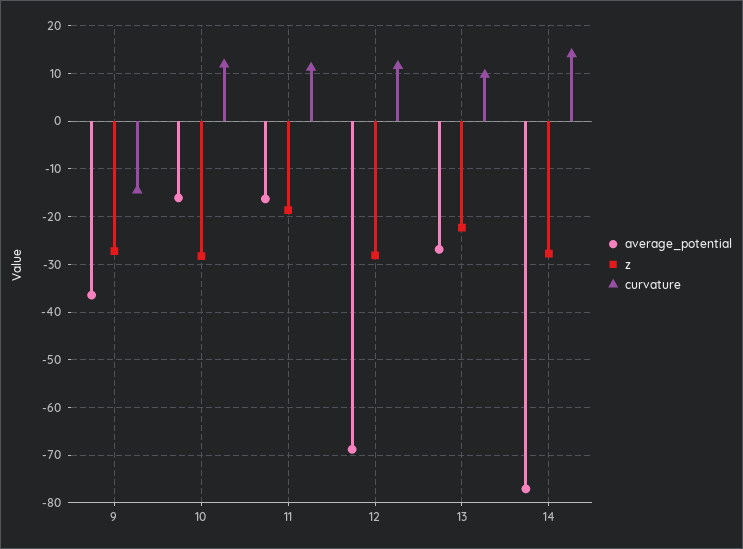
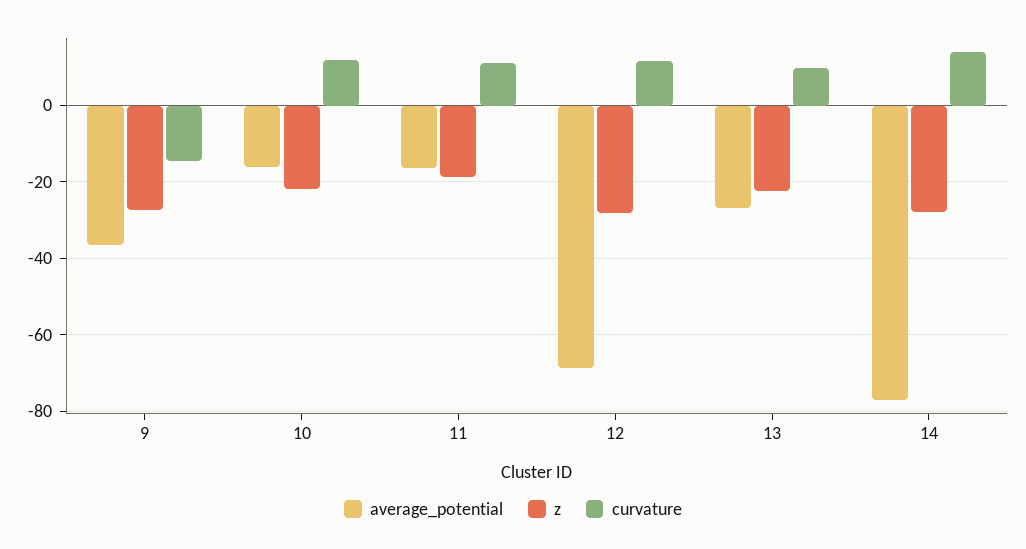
z, 10: -28 -> -22

